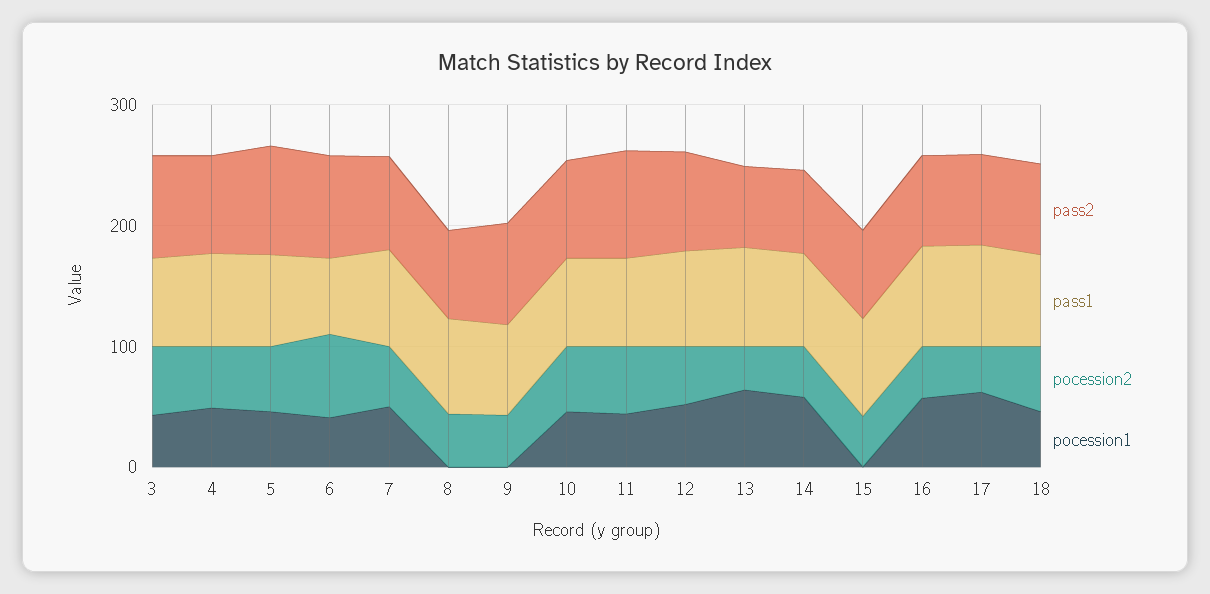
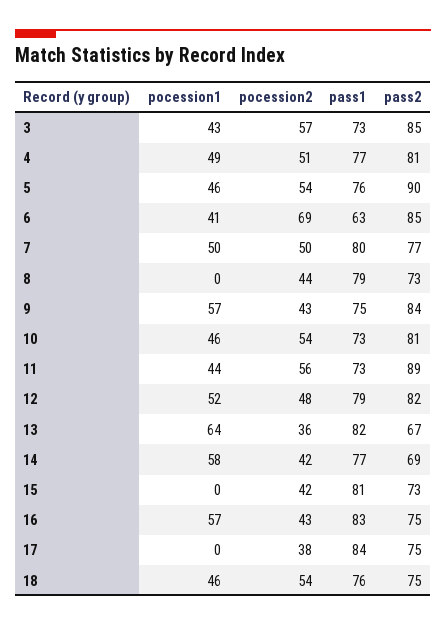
pocession1, 9: 0 -> 57
pocession1, 17: 60 -> 0

